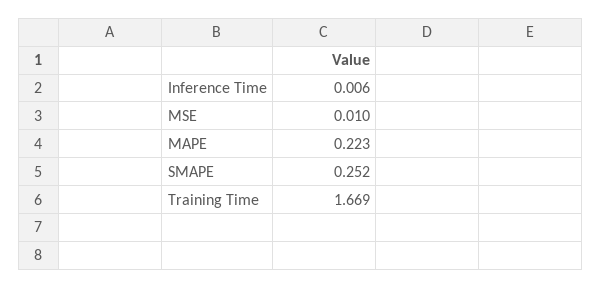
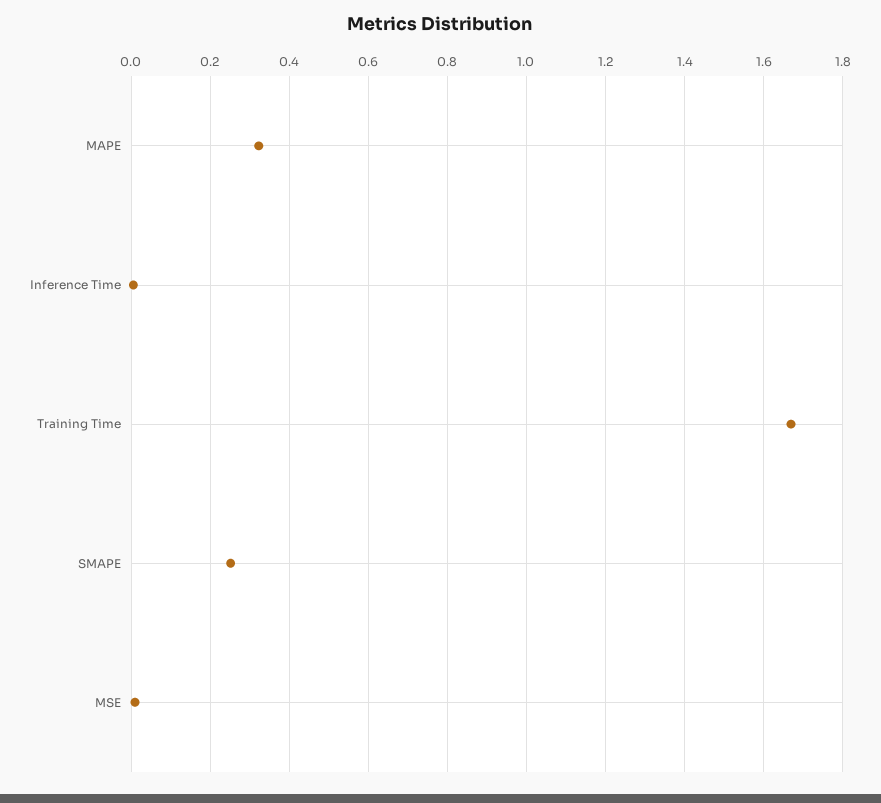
MAPE: 0.223 -> 0.32

